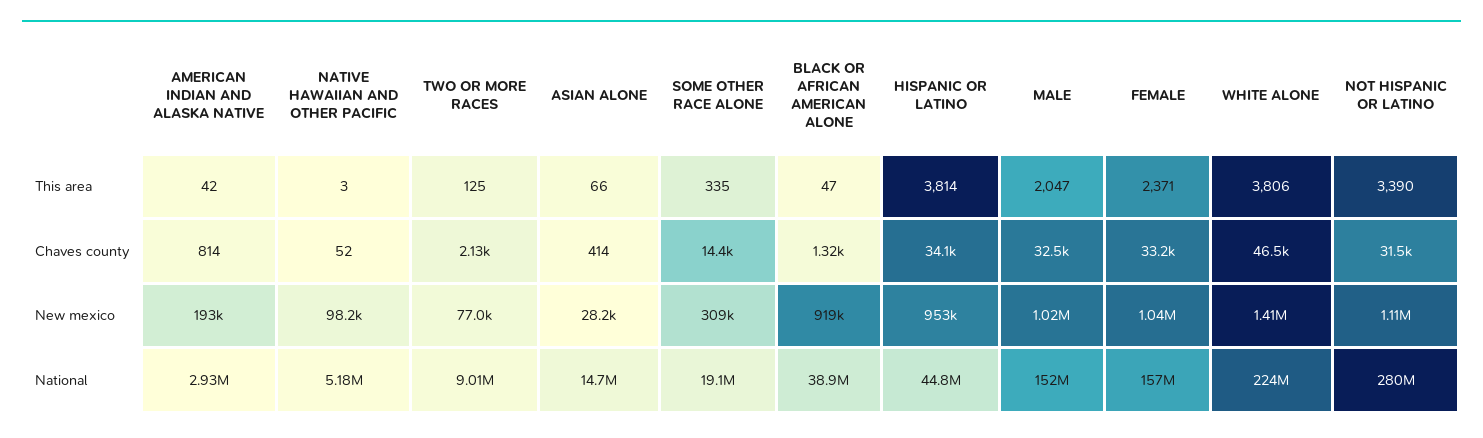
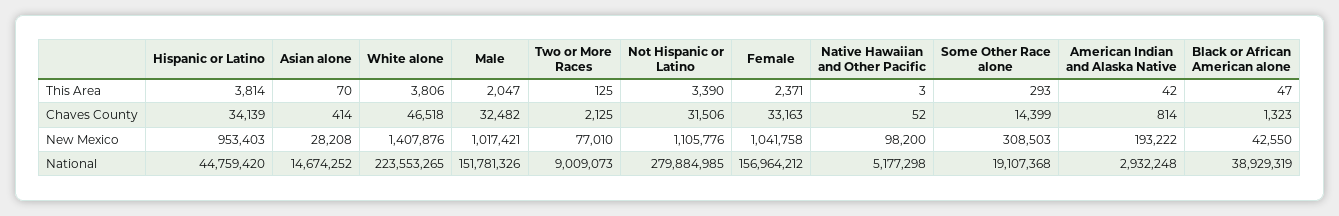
ASIAN ALONE, This area: 66 -> 70
SOME OTHER RACE ALONE, This area: 335 -> 293
BLACK OR AFRICAN AMERICAN ALONE, New mexico: 919000 -> 42550

